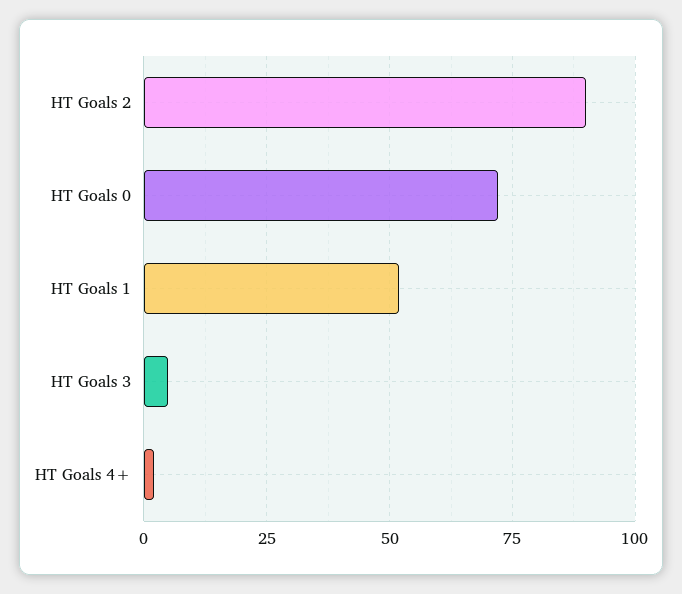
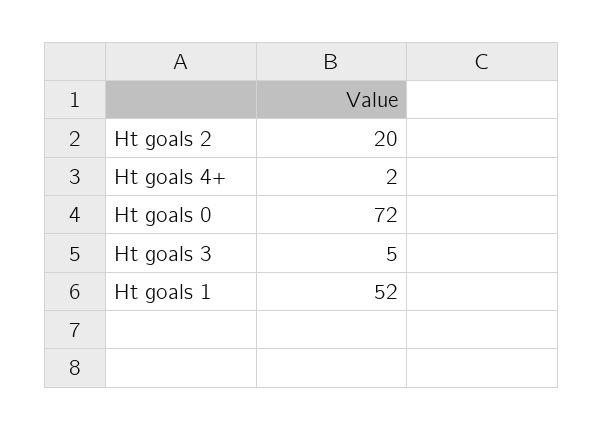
HT Goals 2: 90 -> 20

